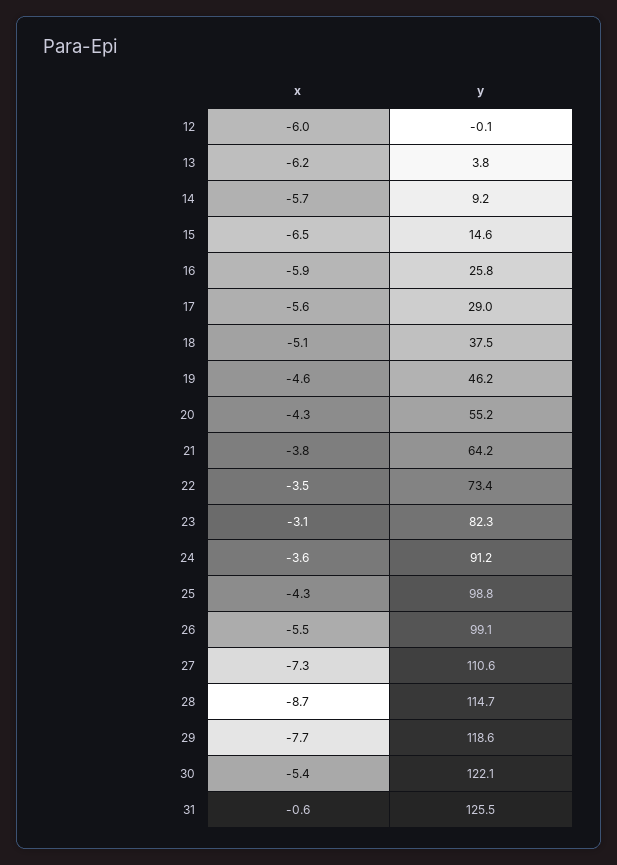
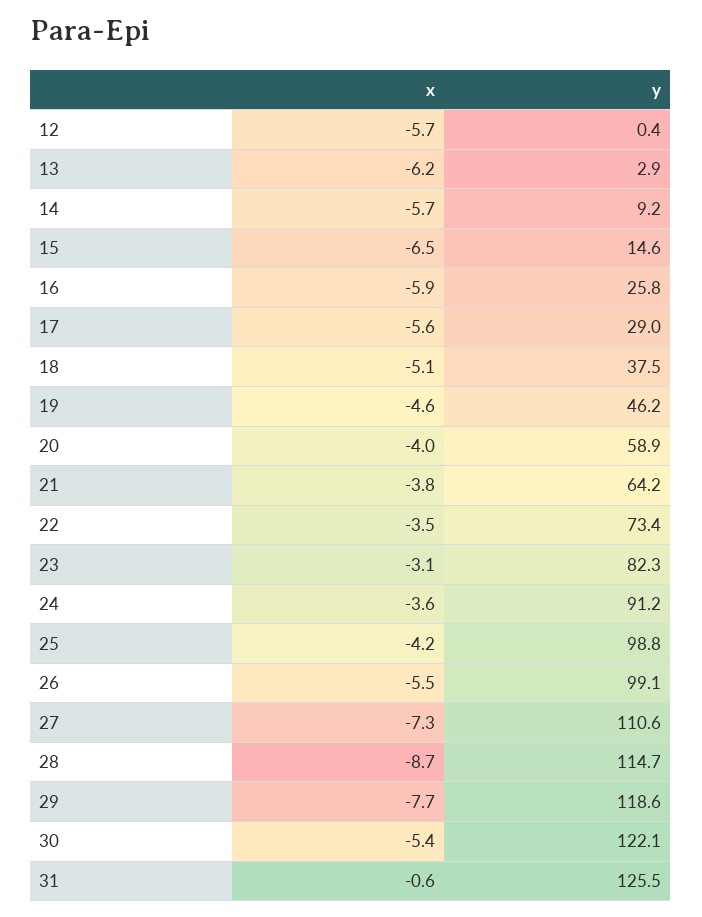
x, 12: -6 -> -5.7
y, 12: -0.1 -> 0.4
y, 13: 3.8 -> 2.9
x, 20: -4.3 -> -4
y, 20: 55.2 -> 58.9
x, 25: -4.3 -> -4.2

